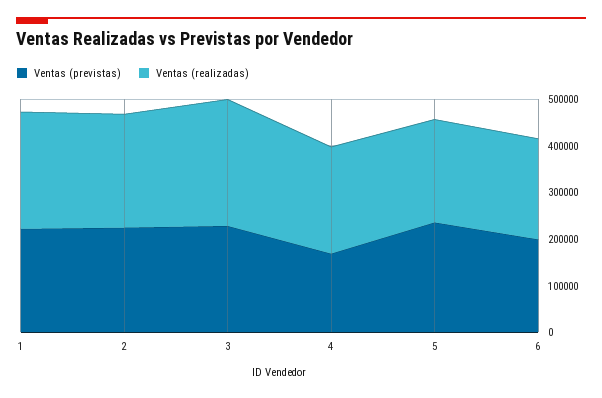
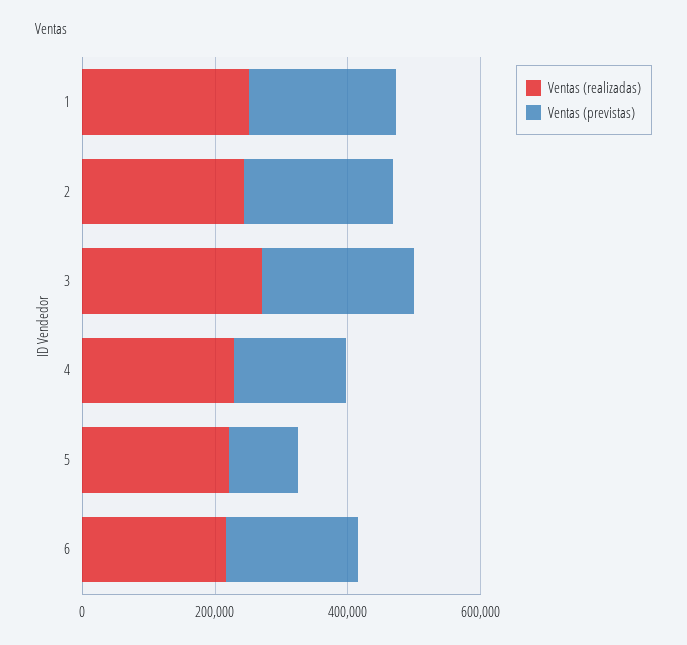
Ventas (previstas), 5: 240000 -> 100000

